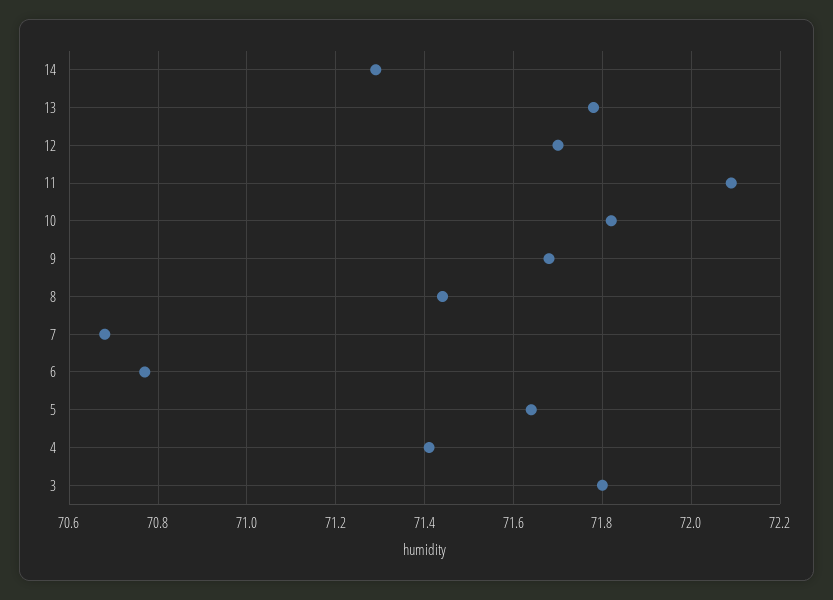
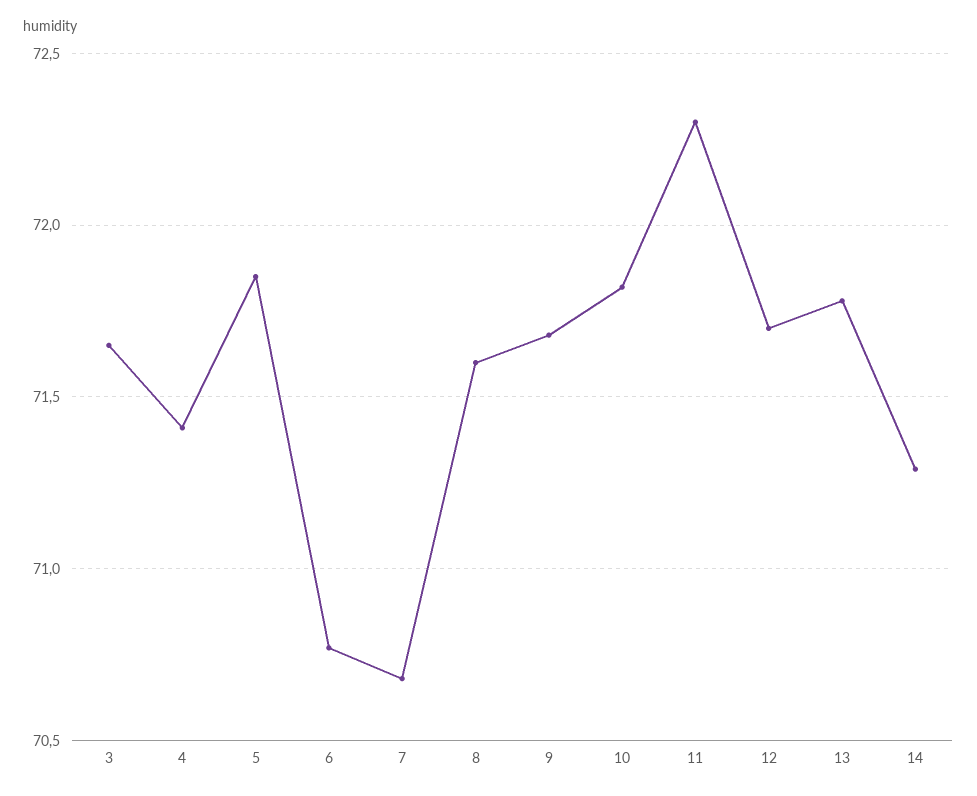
11: 72.1 -> 72.3
8: 71.45 -> 71.6
5: 71.65 -> 71.85
3: 71.8 -> 71.65

